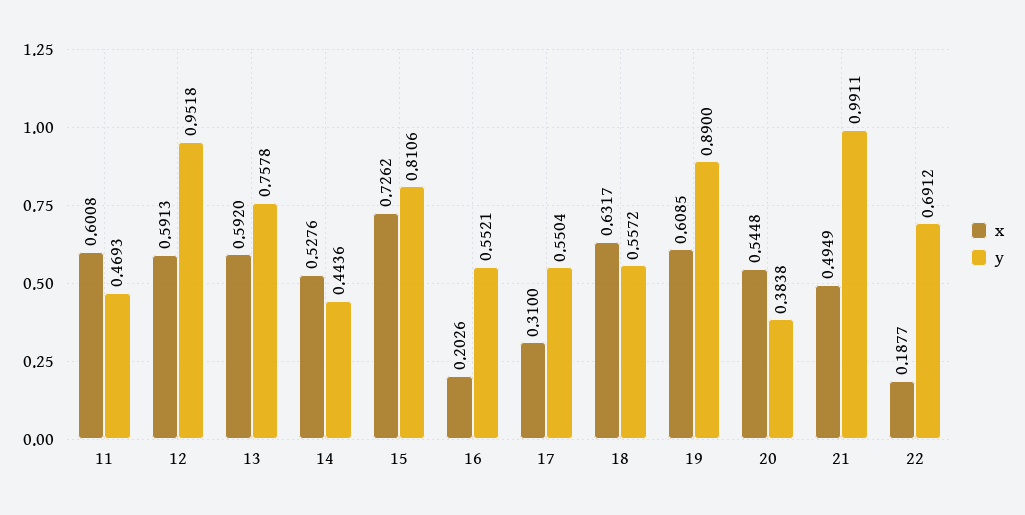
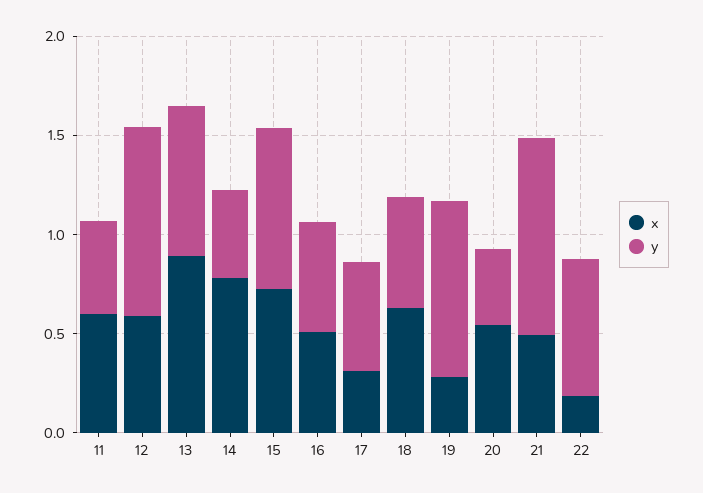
x, 13: 0.592 -> 0.9
x, 14: 0.5276 -> 0.8
x, 16: 0.2026 -> 0.5
x, 19: 0.6085 -> 0.3

